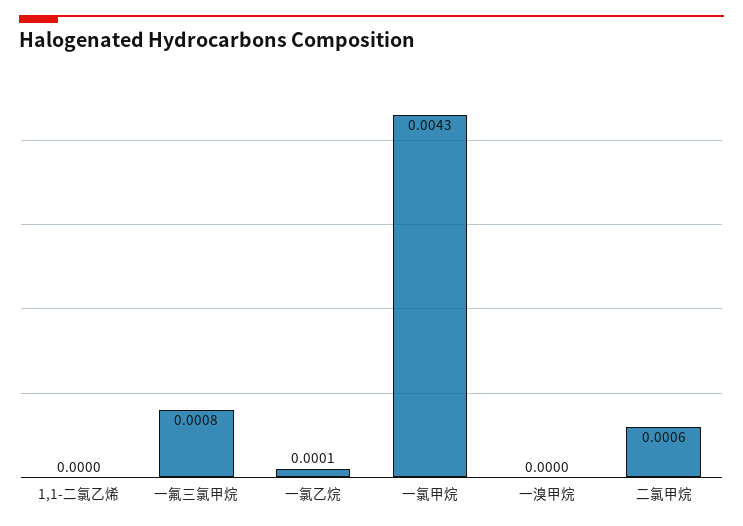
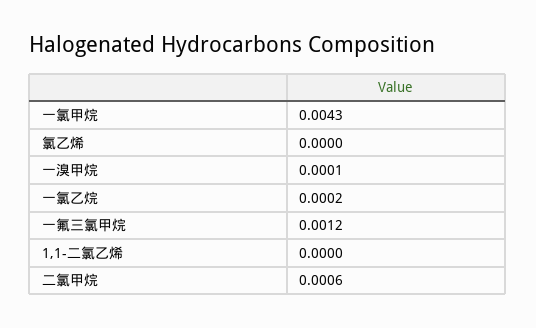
一氟三氯甲烷: 0.0008 -> 0.0012
一氯乙烷: 0.0001 -> 0.0002
一溴甲烷: 0 -> 0.0001
氯乙烯: none -> 0

